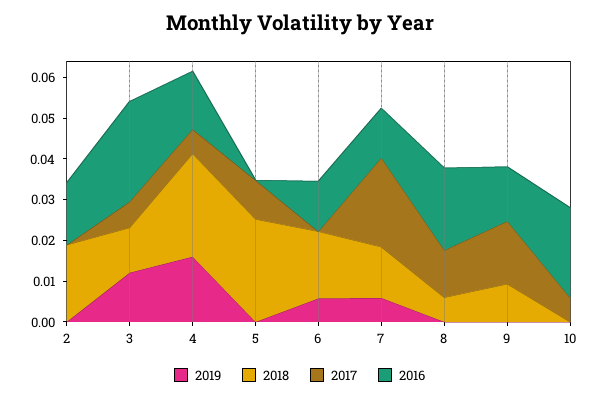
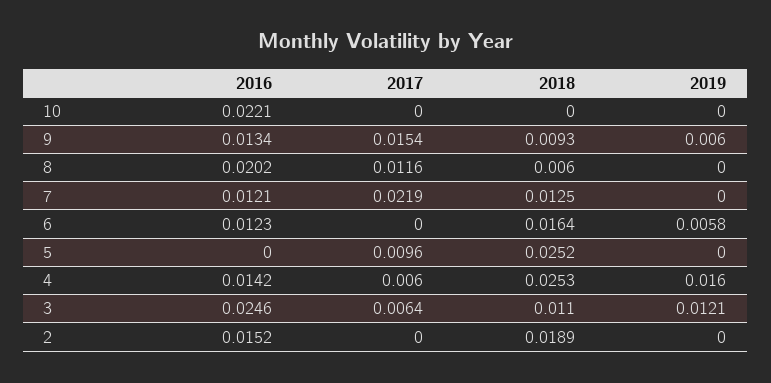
2019, 7: 0.006 -> 0
2019, 9: 0 -> 0.006
2017, 10: 0.006 -> 0

